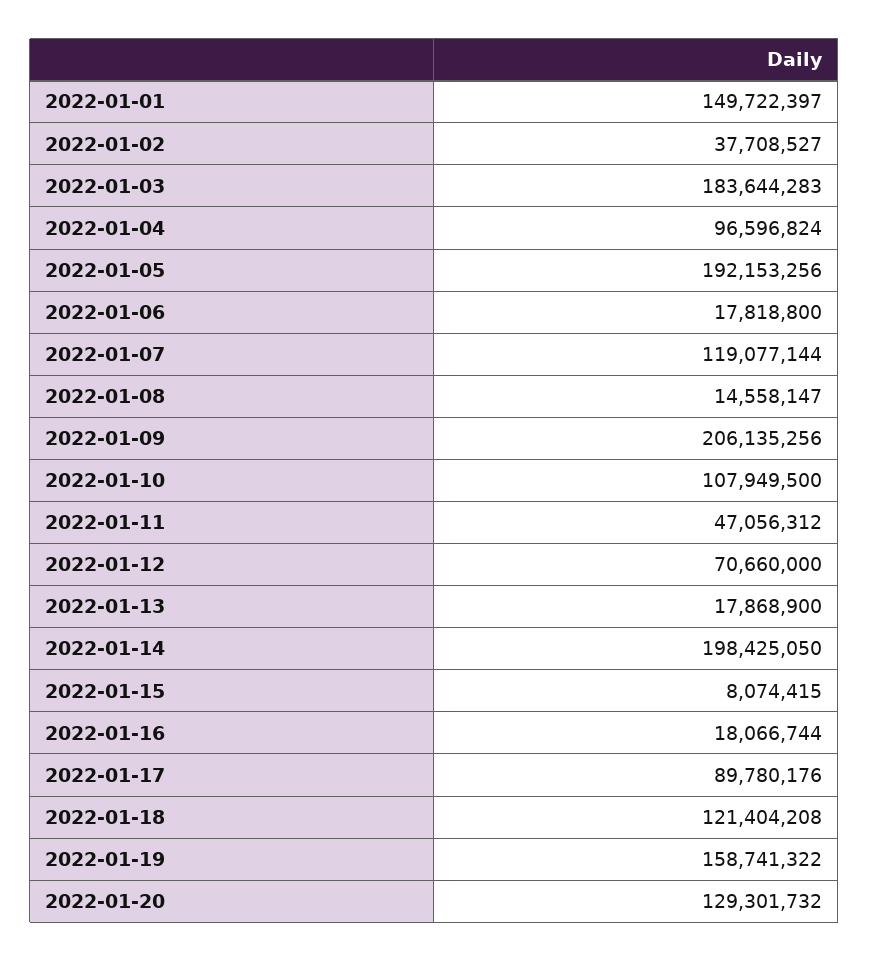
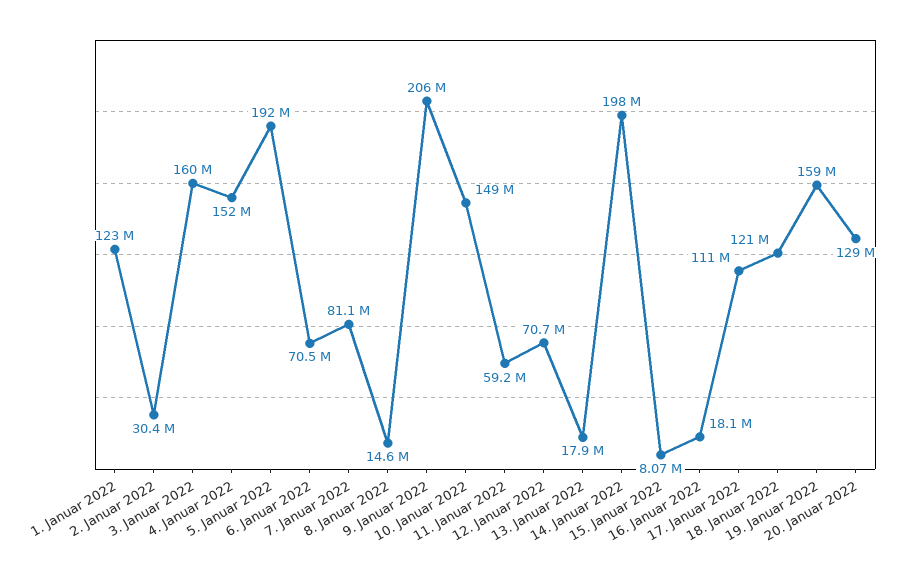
2022-01-01: 149722397 -> 123000000
2022-01-02: 37708527 -> 30400000
2022-01-03: 183644283 -> 160000000
2022-01-04: 96596824 -> 152000000
2022-01-06: 17818800 -> 70500000
2022-01-07: 119077144 -> 81100000
2022-01-10: 107949500 -> 149000000
2022-01-11: 47056312 -> 59200000
2022-01-17: 89780176 -> 111000000

